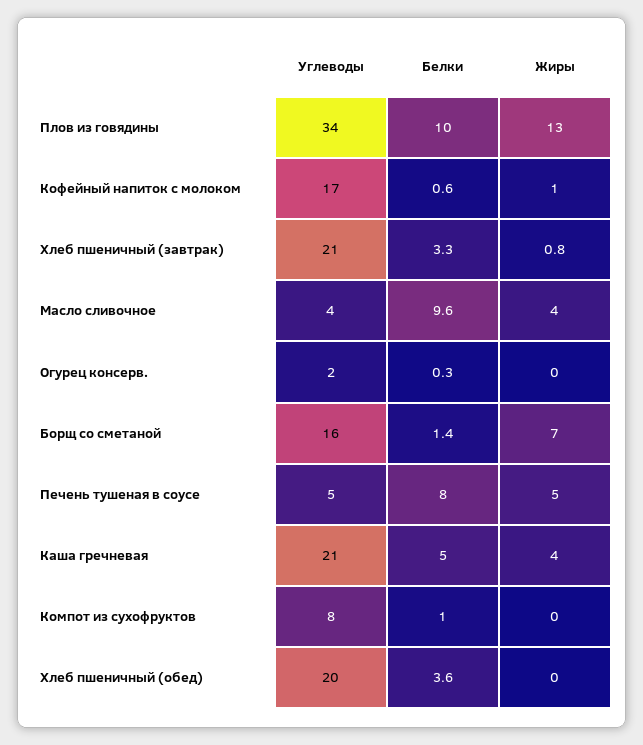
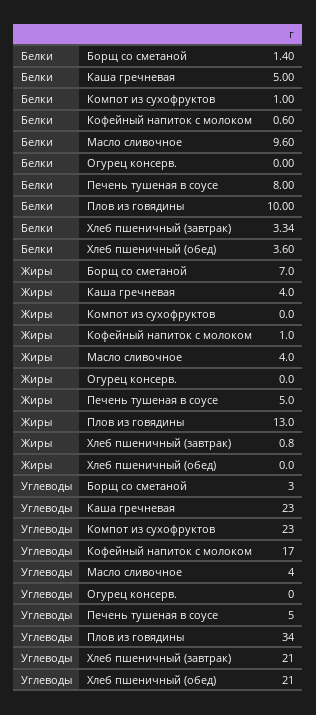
Углеводы, Огурец консерв.: 2 -> 0
Белки, Огурец консерв.: 0.3 -> 0
Углеводы, Борщ со сметаной: 16 -> 3
Углеводы, Каша гречневая: 21 -> 23
Углеводы, Компот из сухофруктов: 8 -> 23
Углеводы, Хлеб пшеничный (обед): 20 -> 21

